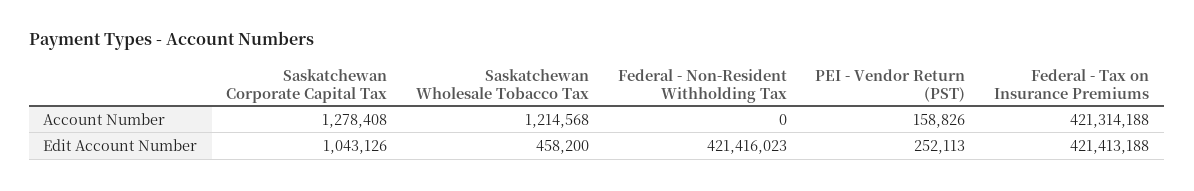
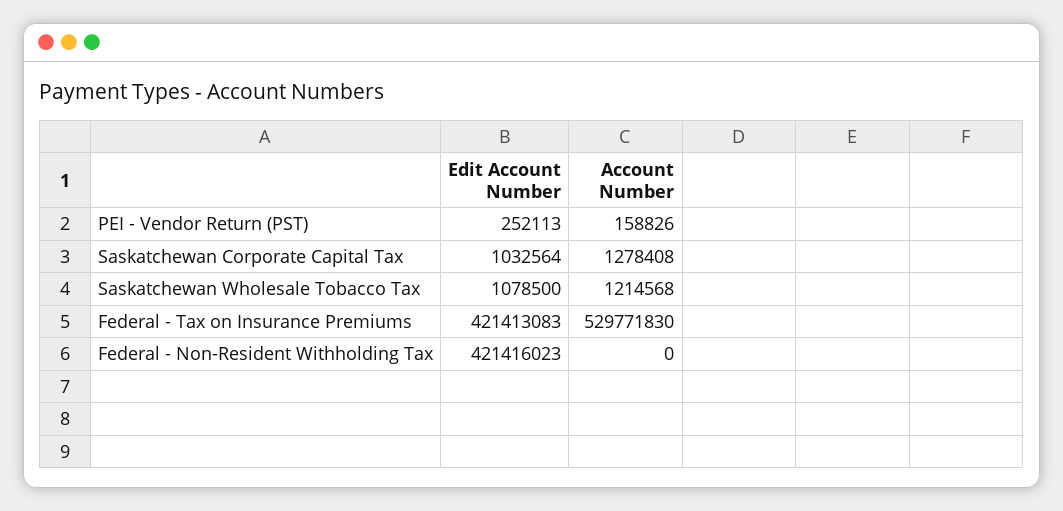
Federal - Tax on Insurance Premiums, Account Number: 421314188 -> 529771830
Saskatchewan Corporate Capital Tax, Edit Account Number: 1043126 -> 1032564
Saskatchewan Wholesale Tobacco Tax, Edit Account Number: 458200 -> 1078500
Federal - Tax on Insurance Premiums, Edit Account Number: 421413188 -> 421413083

